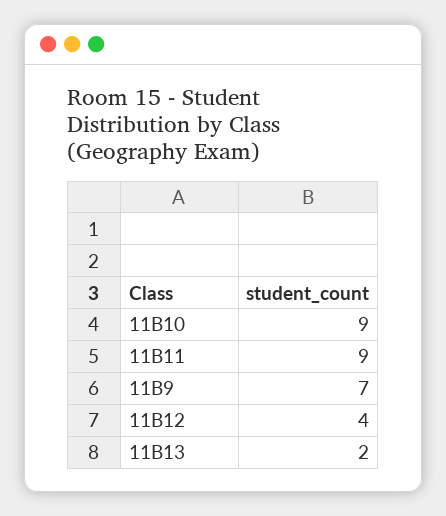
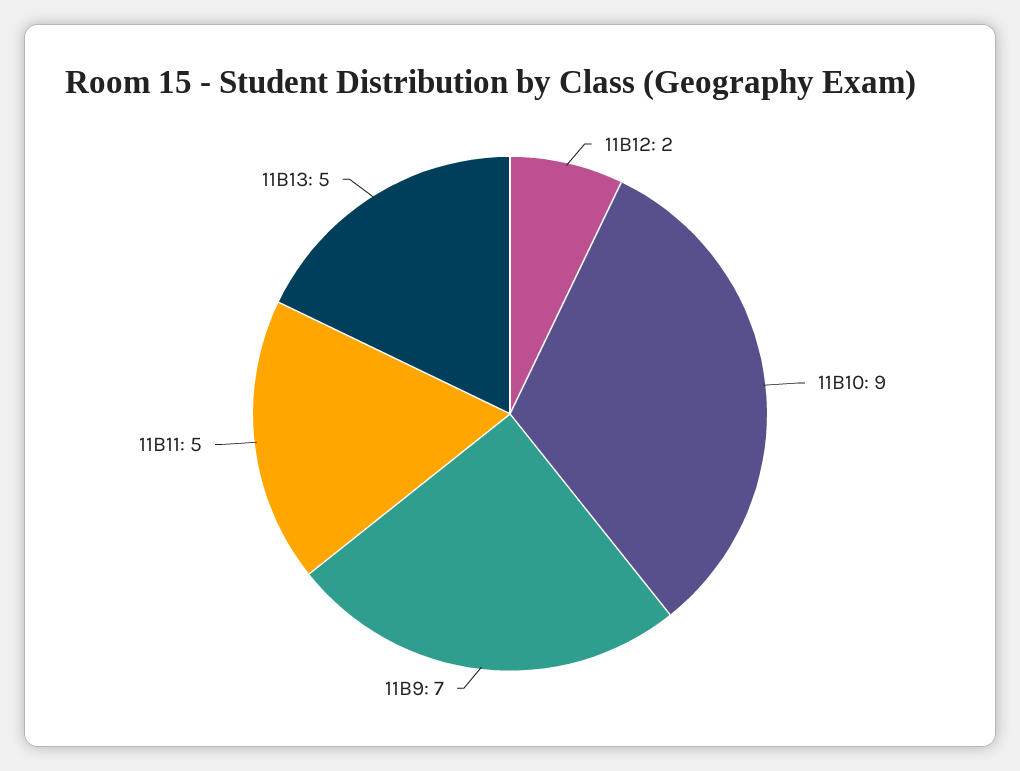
11B11: 9 -> 5
11B12: 4 -> 2
11B13: 2 -> 5

